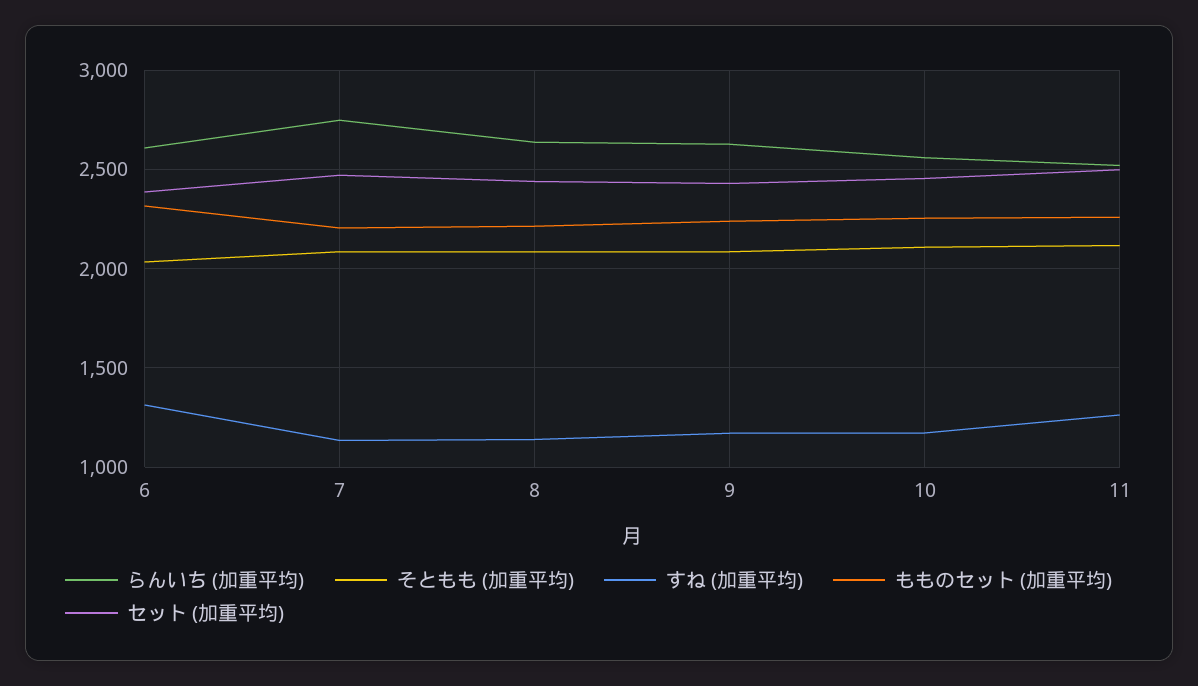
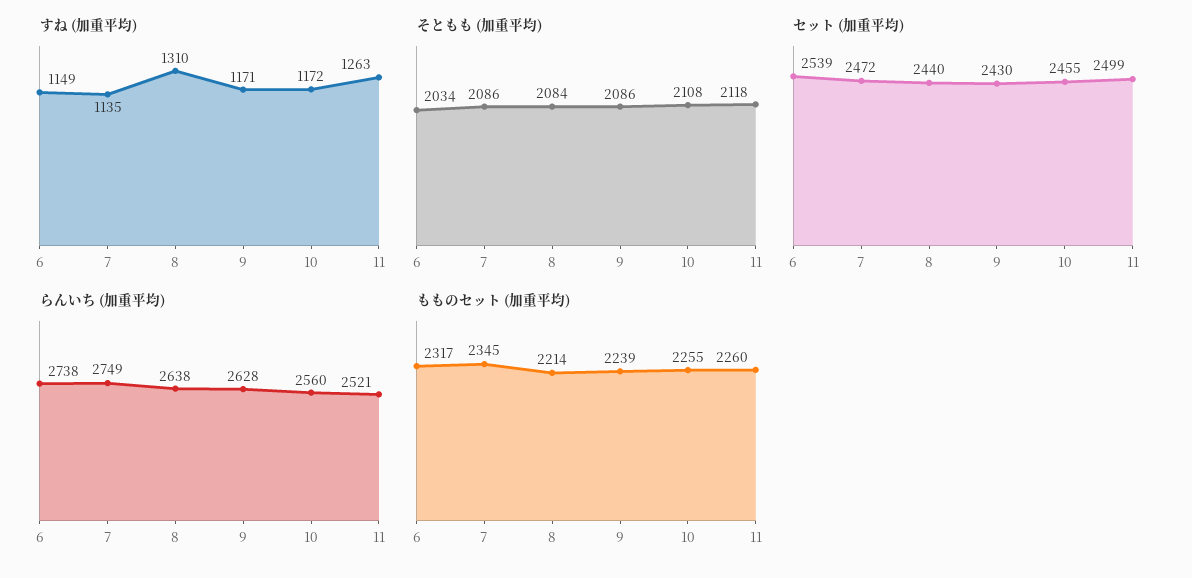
らんいち (加重平均), 6: 2600 -> 2738
すね (加重平均), 6: 1300 -> 1149
セット (加重平均), 6: 2400 -> 2539
もものセット (加重平均), 7: 2200 -> 2345
すね (加重平均), 8: 1150 -> 1310

